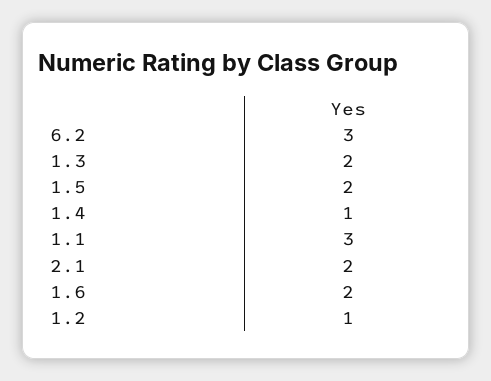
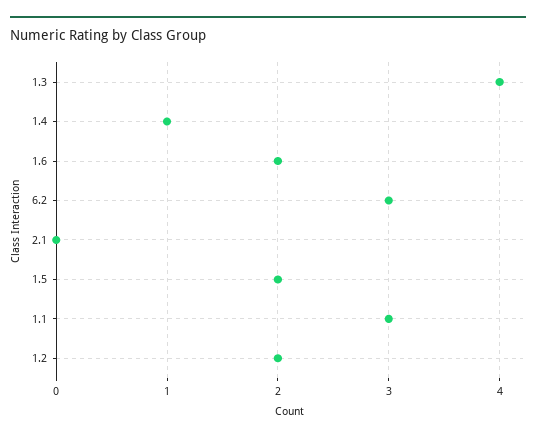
1.3: 2 -> 4
2.1: 2 -> 0
1.2: 1 -> 2

